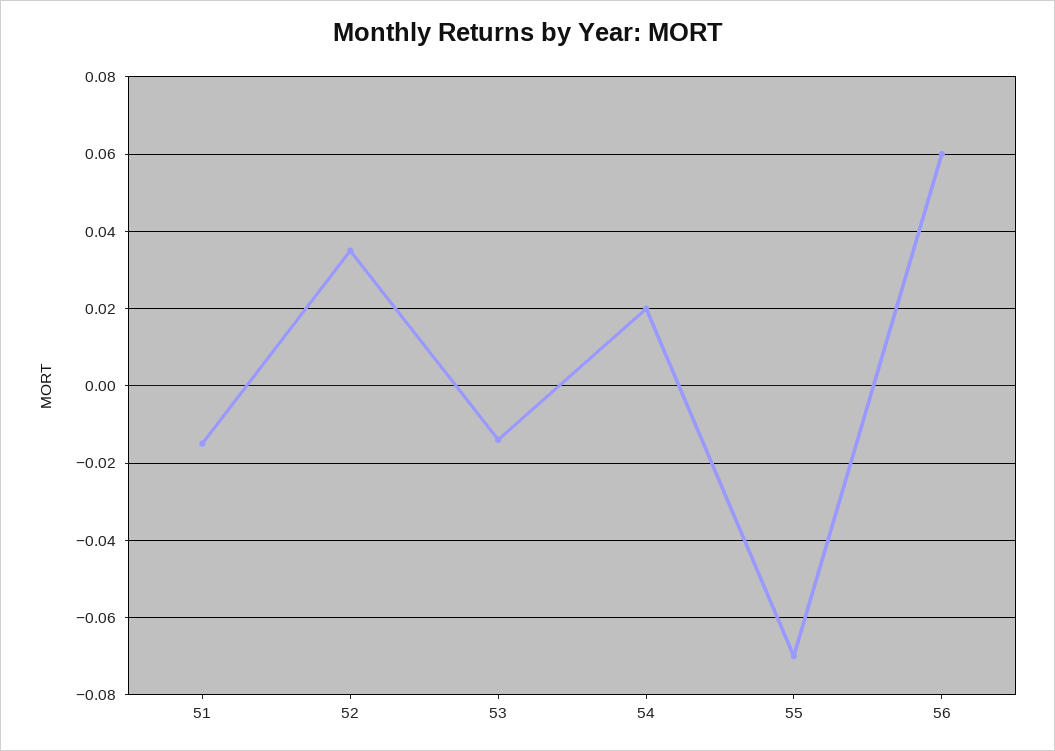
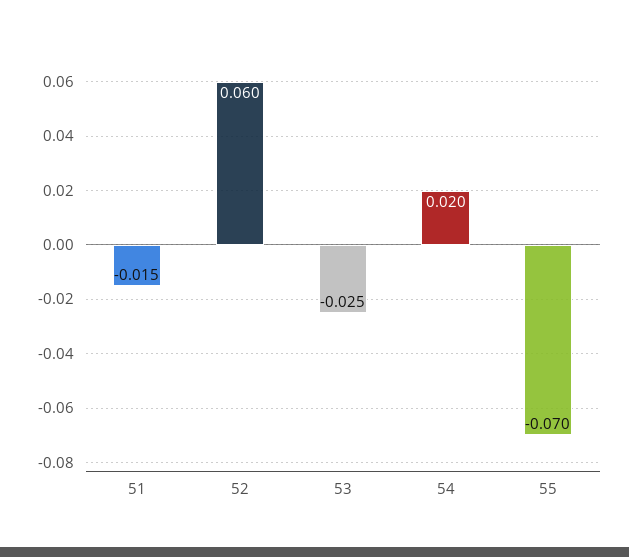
52: 0.035 -> 0.06
53: -0.015 -> -0.025
56: 0.06 -> none

